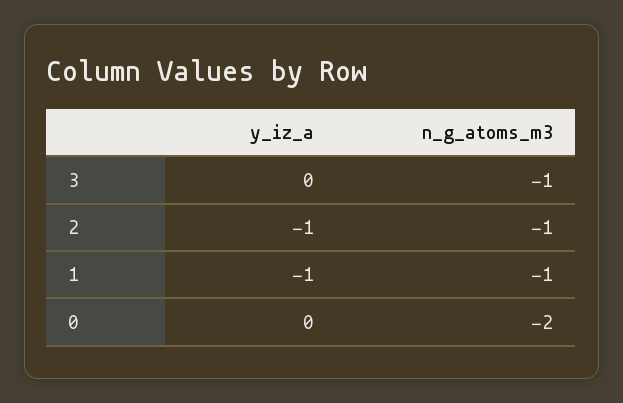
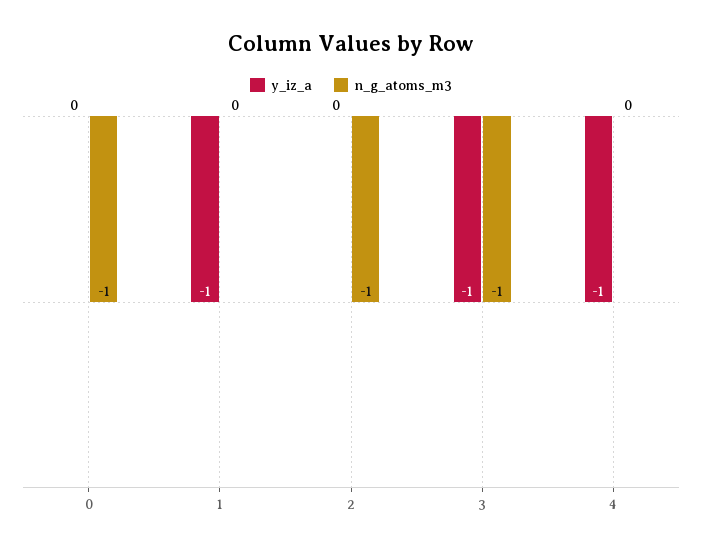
y_iz_a, 3: 0 -> -1
y_iz_a, 2: -1 -> 0
n_g_atoms_m3, 1: -1 -> 0
n_g_atoms_m3, 0: -2 -> -1
y_iz_a, 4: none -> -1
n_g_atoms_m3, 4: none -> 0

